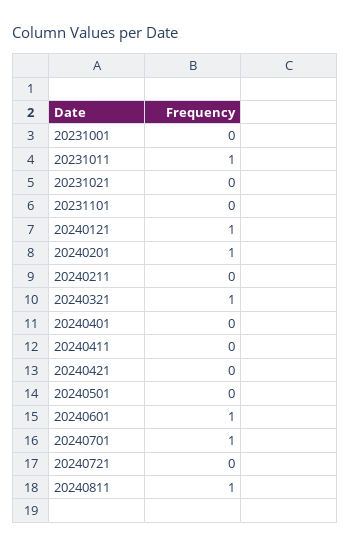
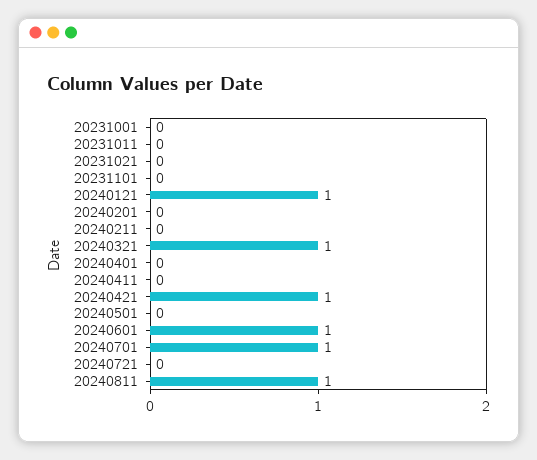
20231011: 1 -> 0
20240201: 1 -> 0
20240421: 0 -> 1

